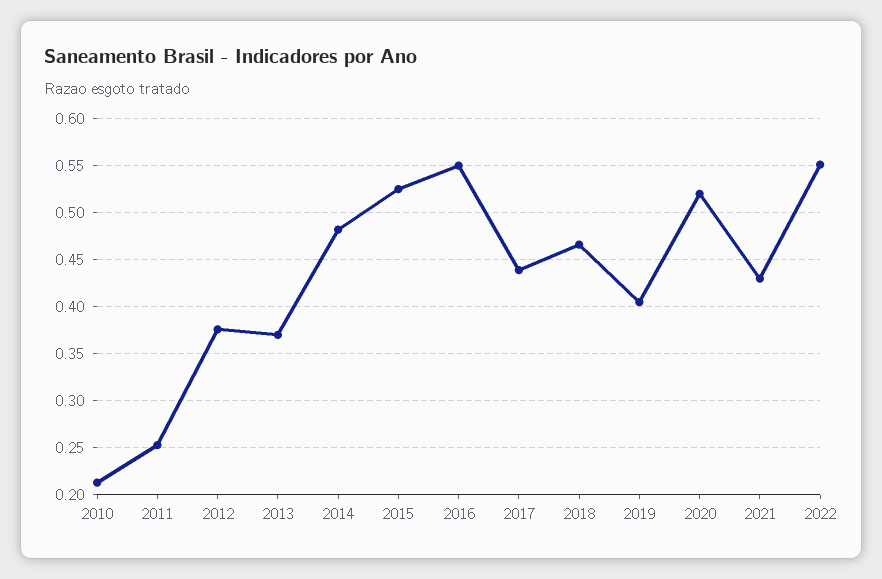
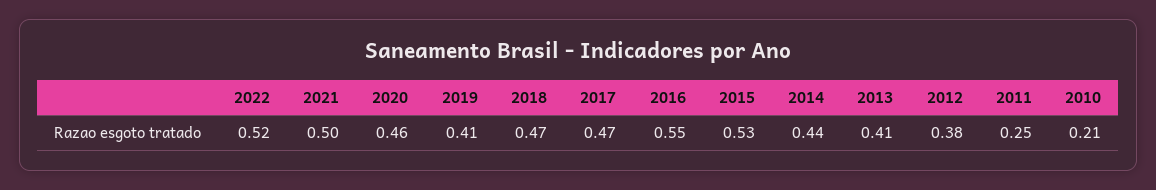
2013: 0.37 -> 0.41
2014: 0.48 -> 0.44
2017: 0.44 -> 0.47
2020: 0.52 -> 0.46
2021: 0.43 -> 0.5
2022: 0.55 -> 0.52

